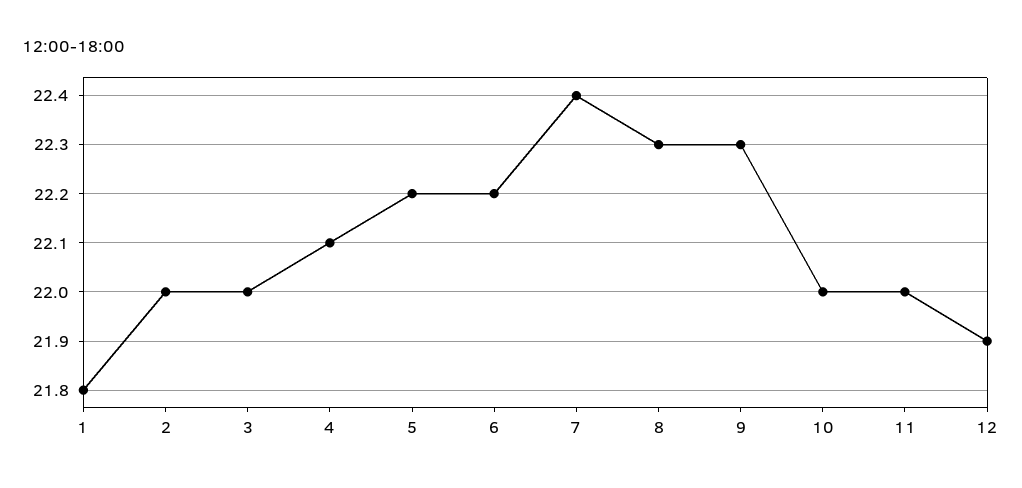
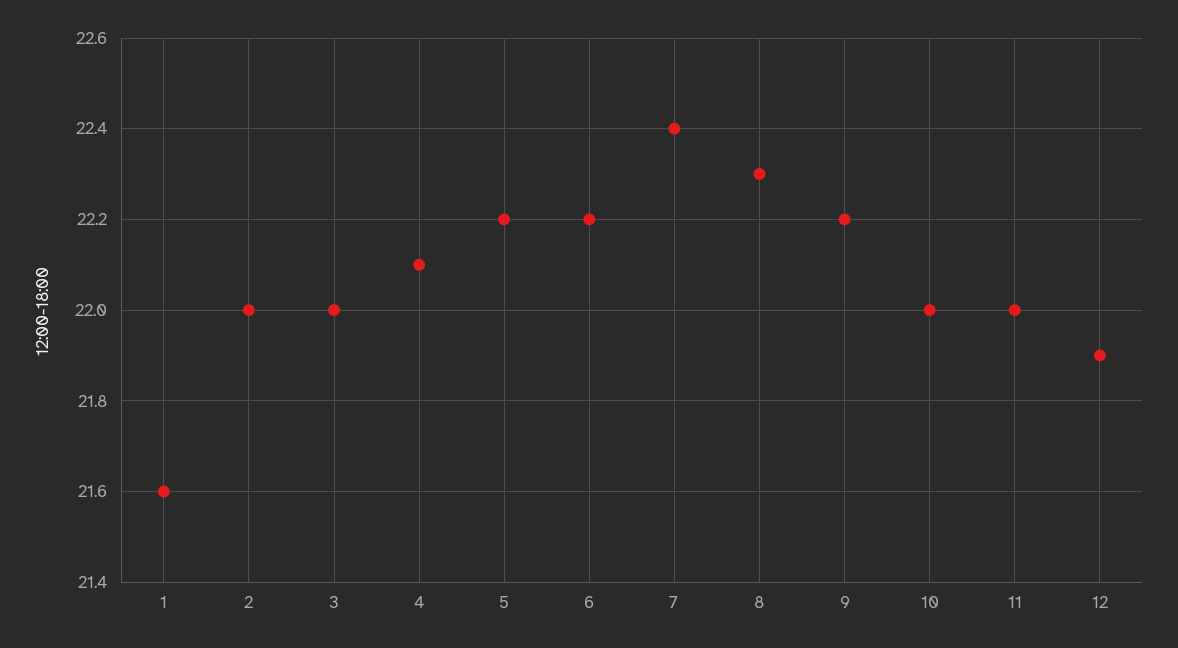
1: 21.8 -> 21.6
9: 22.3 -> 22.2

